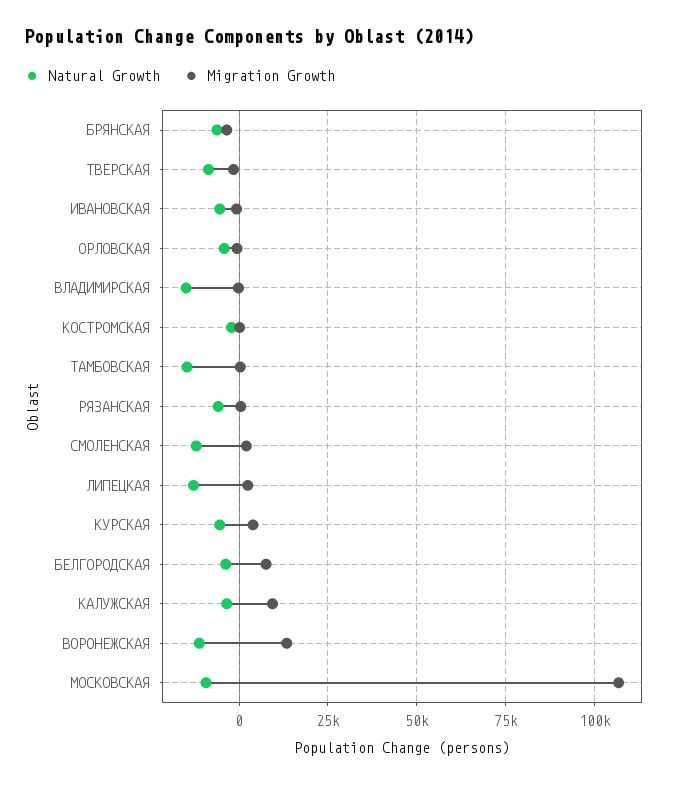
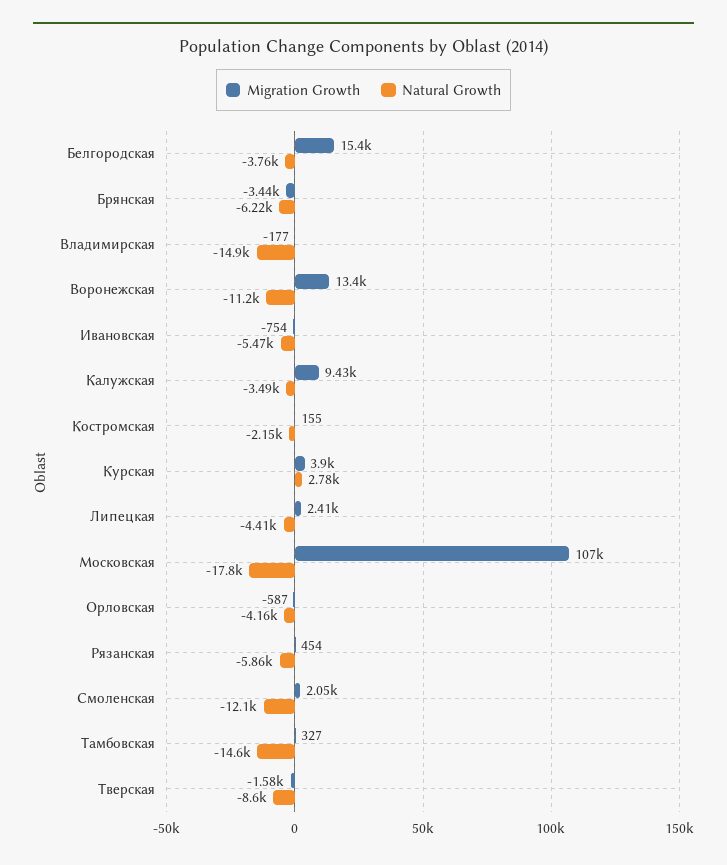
Natural Growth, ЛИПЕЦКАЯ: -12500 -> -4410
Natural Growth, КУРСКАЯ: -5000 -> 2780
Migration Growth, БЕЛГОРОДСКАЯ: 7500 -> 15400
Natural Growth, МОСКОВСКАЯ: -10000 -> -17800

